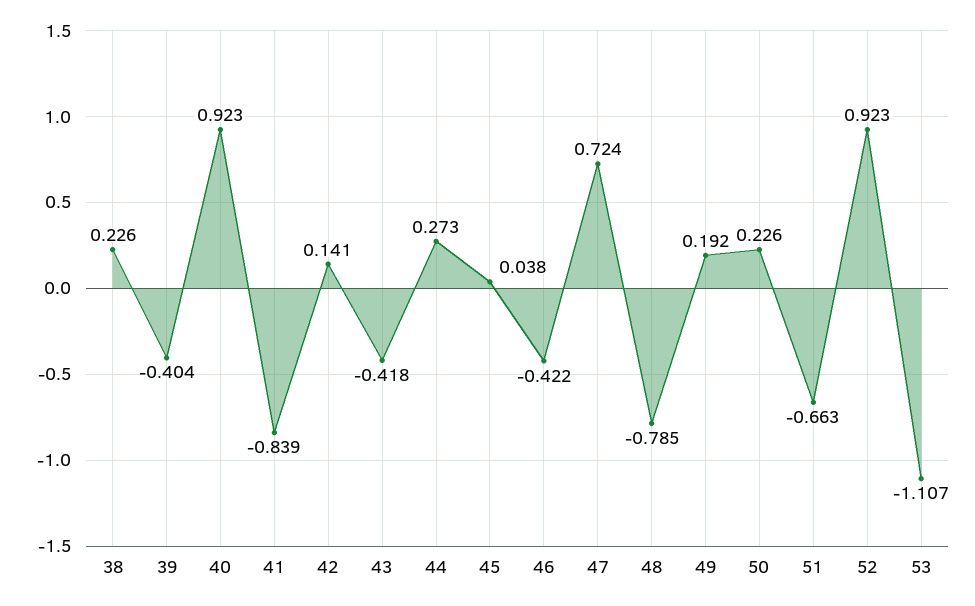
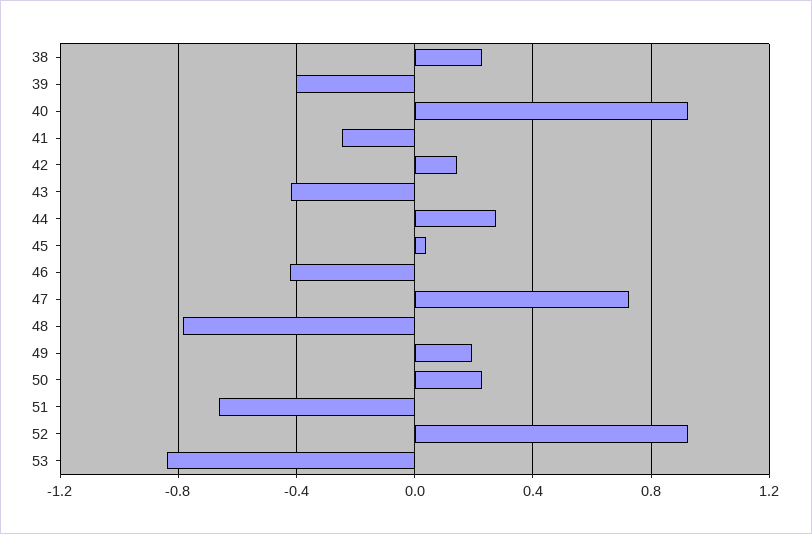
41: -0.839 -> -0.25
53: -1.107 -> -0.85

